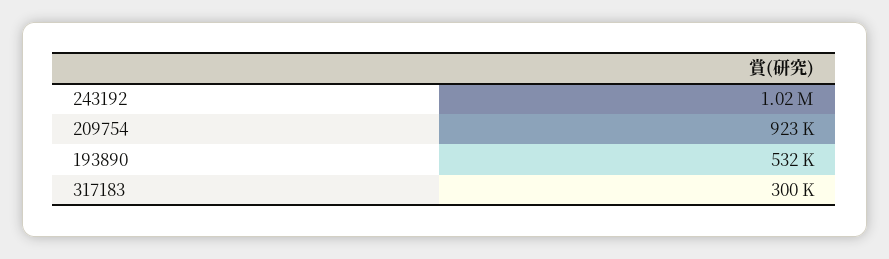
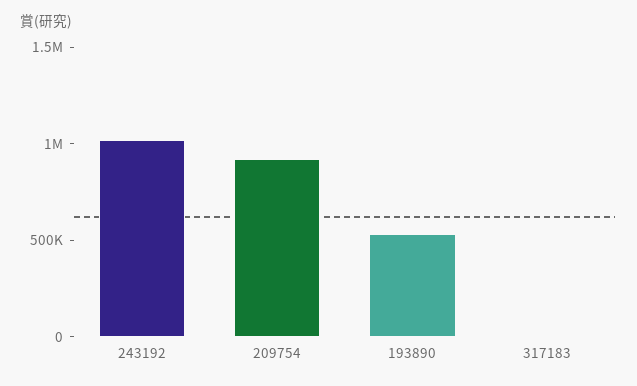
317183: 300000 -> 0

